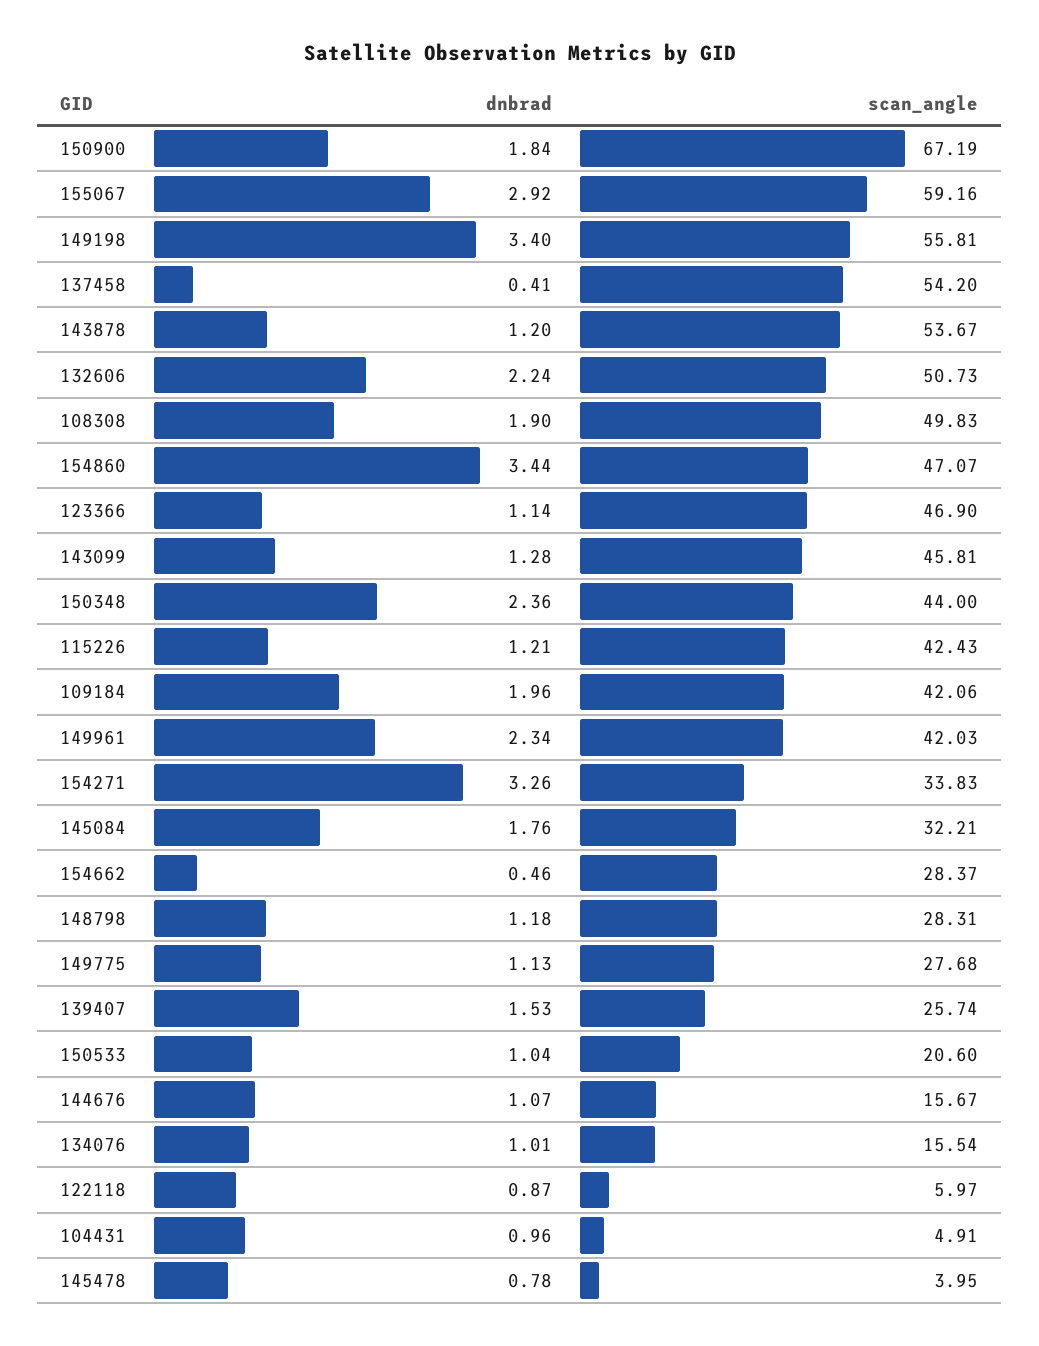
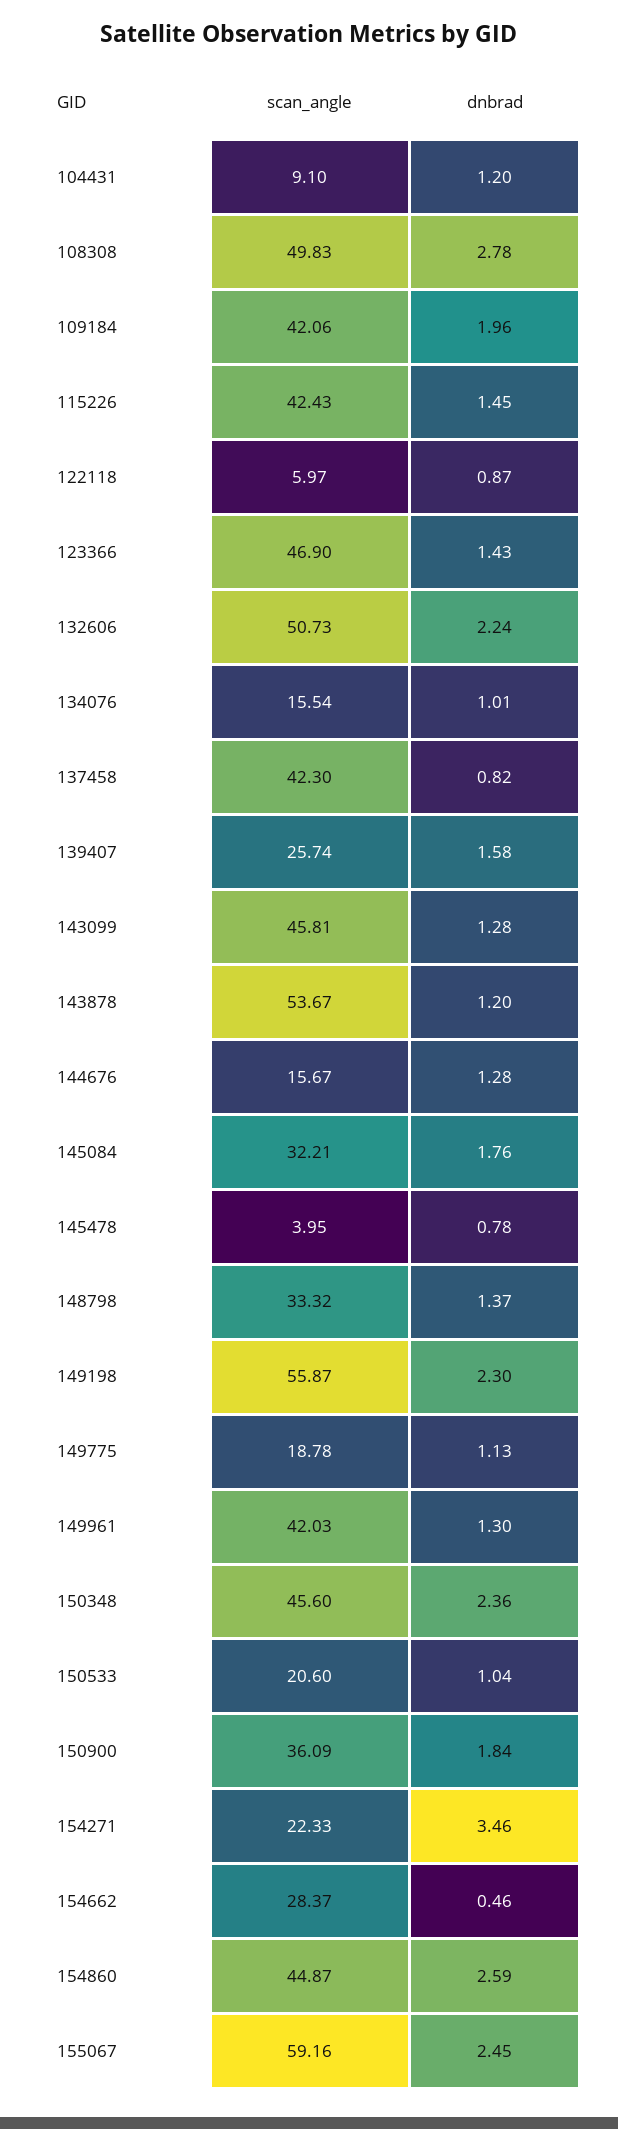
scan_angle, 150900: 67.19 -> 36.09
dnbrad, 155067: 2.92 -> 2.45
dnbrad, 149198: 3.4 -> 2.3
scan_angle, 149198: 55.81 -> 55.87
dnbrad, 137458: 0.41 -> 0.82
scan_angle, 137458: 54.2 -> 42.3
dnbrad, 108308: 1.9 -> 2.78
dnbrad, 154860: 3.44 -> 2.59
scan_angle, 154860: 47.07 -> 44.87
dnbrad, 123366: 1.14 -> 1.43
scan_angle, 150348: 44 -> 45.6
dnbrad, 115226: 1.21 -> 1.45
dnbrad, 149961: 2.34 -> 1.3
dnbrad, 154271: 3.26 -> 3.46
scan_angle, 154271: 33.83 -> 22.33
dnbrad, 148798: 1.18 -> 1.37
scan_angle, 148798: 28.31 -> 33.32
scan_angle, 149775: 27.68 -> 18.78
dnbrad, 139407: 1.53 -> 1.58
dnbrad, 144676: 1.07 -> 1.28
dnbrad, 104431: 0.96 -> 1.2
scan_angle, 104431: 4.91 -> 9.1

